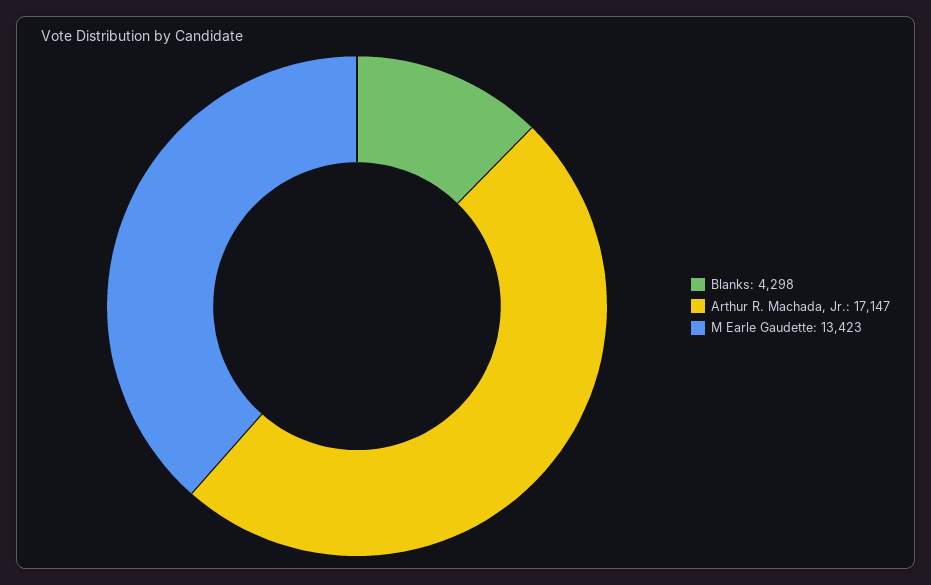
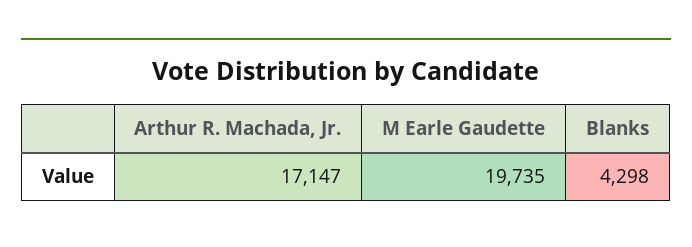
M Earle Gaudette: 13423 -> 19735

